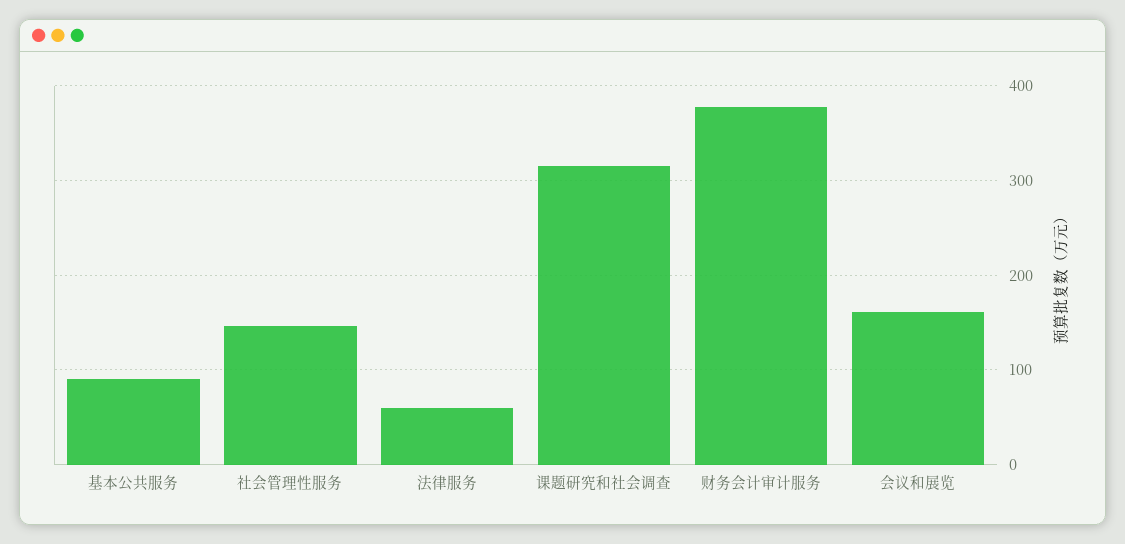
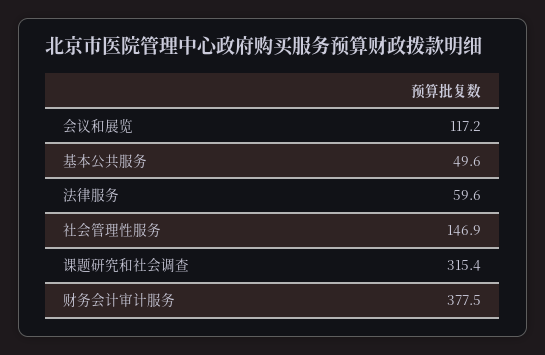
基本公共服务: 90 -> 49.6
会议和展览: 160 -> 117.2

